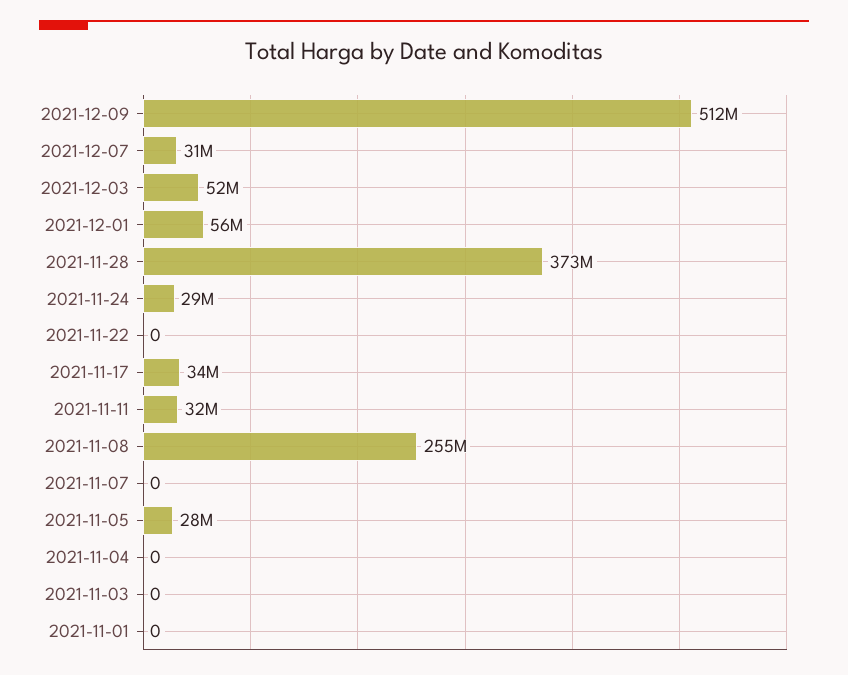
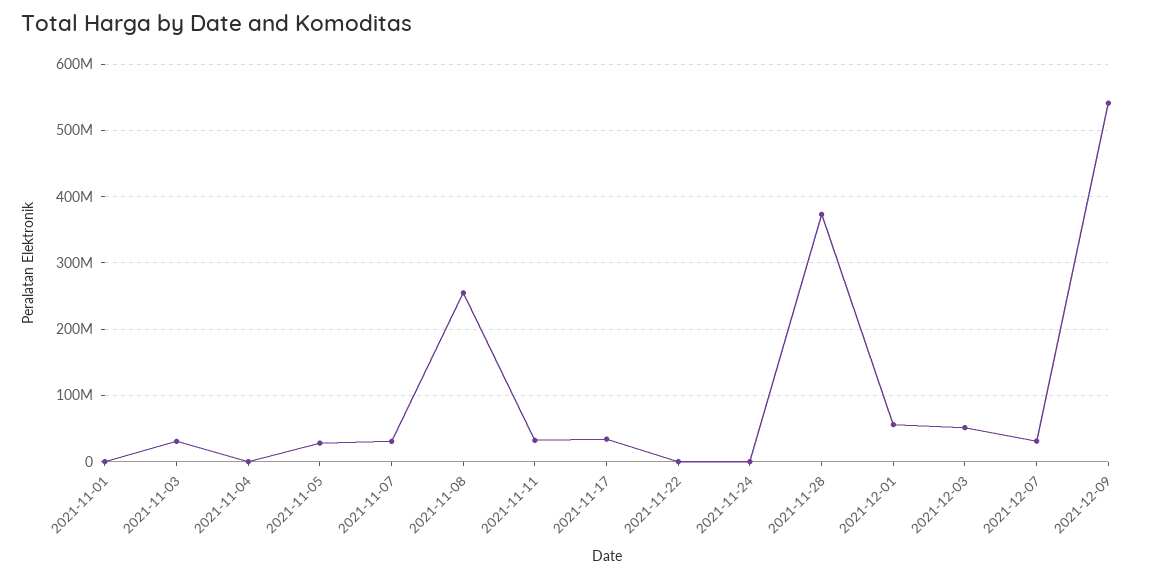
2021-12-09: 512000000 -> 540000000
2021-11-24: 29000000 -> 0
2021-11-07: 0 -> 30000000
2021-11-03: 0 -> 30000000

